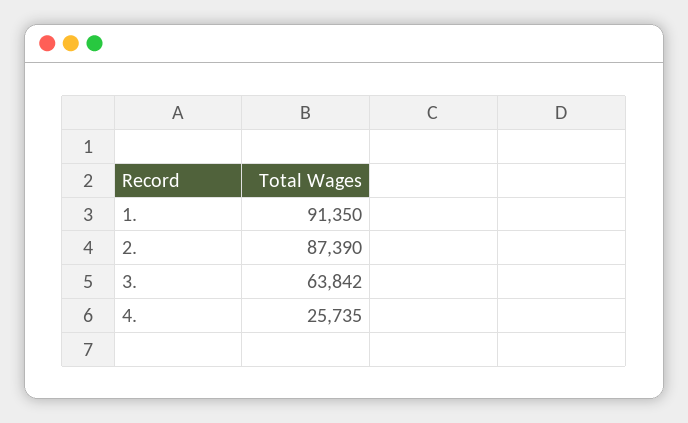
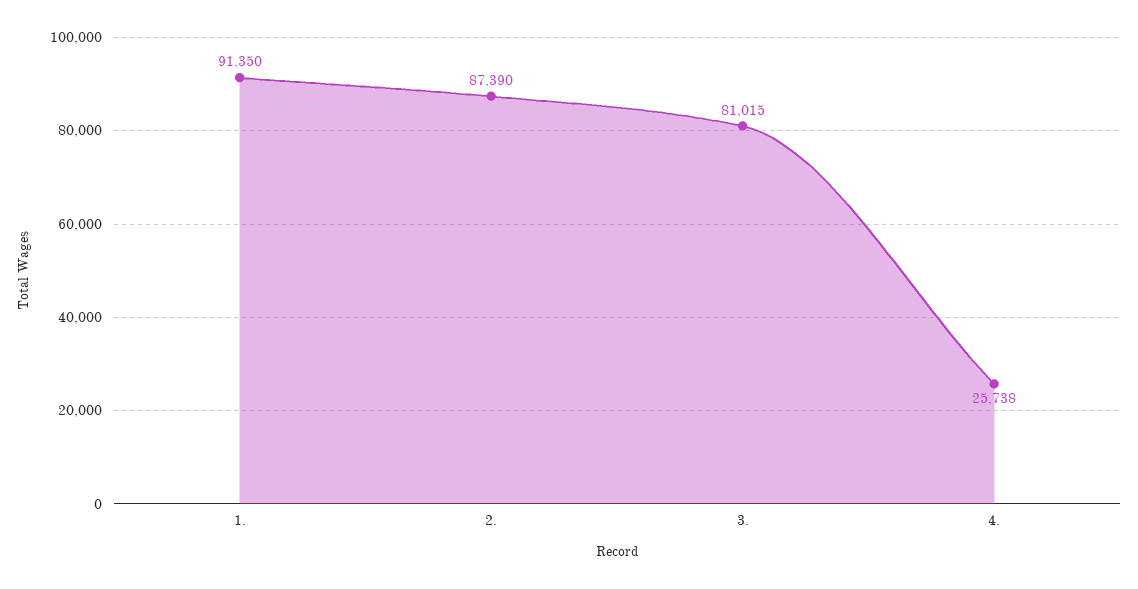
3.: 63842 -> 81015
4.: 25735 -> 25738

